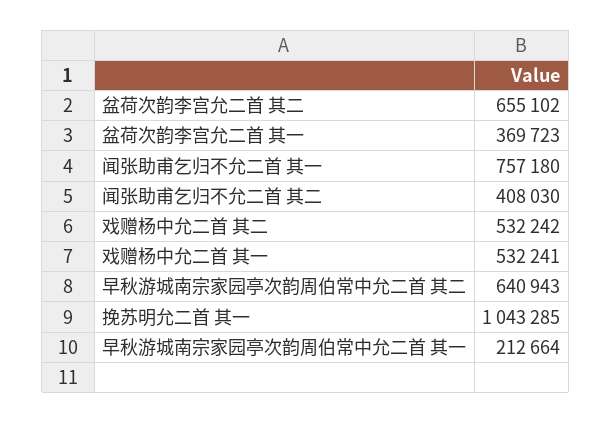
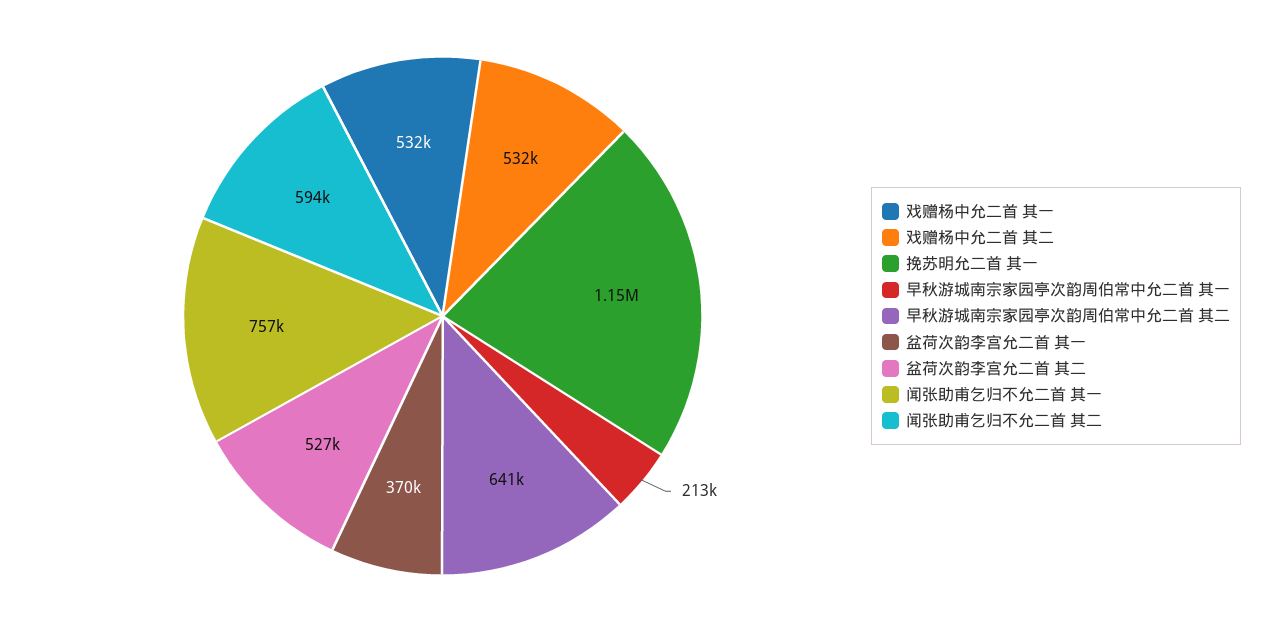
盆荷次韵李宫允二首 其二: 655102 -> 527000
闻张助甫乞归不允二首 其二: 408030 -> 594000
挽苏明允二首 其一: 1043285 -> 1150000

